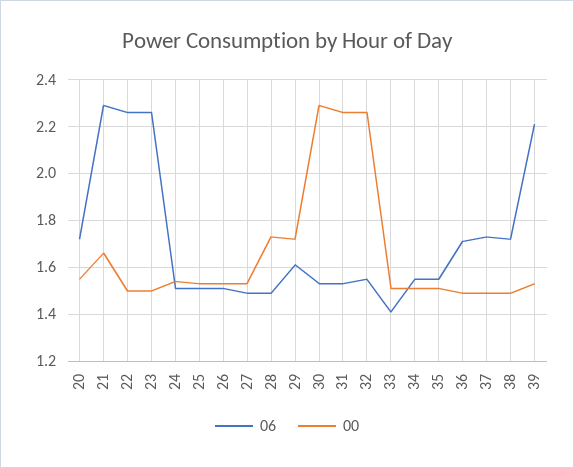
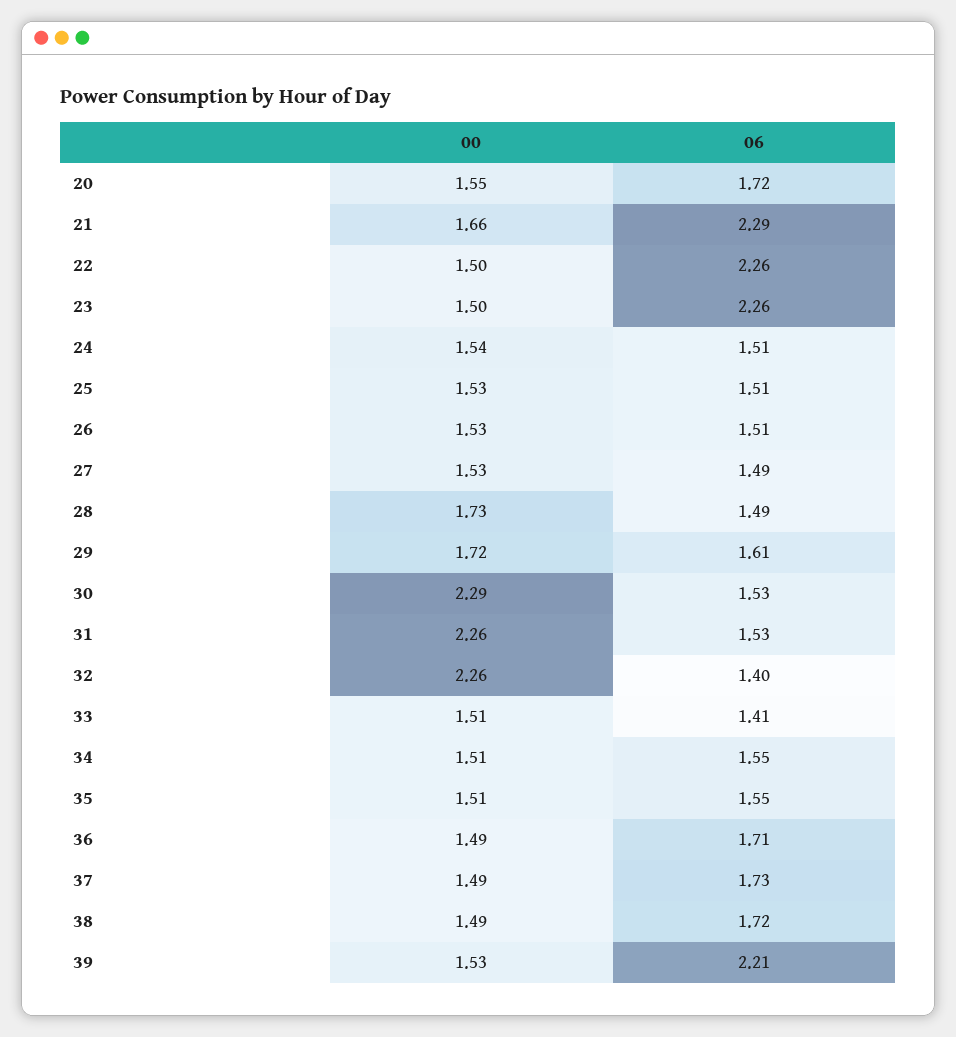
06, 32: 1.55 -> 1.4

